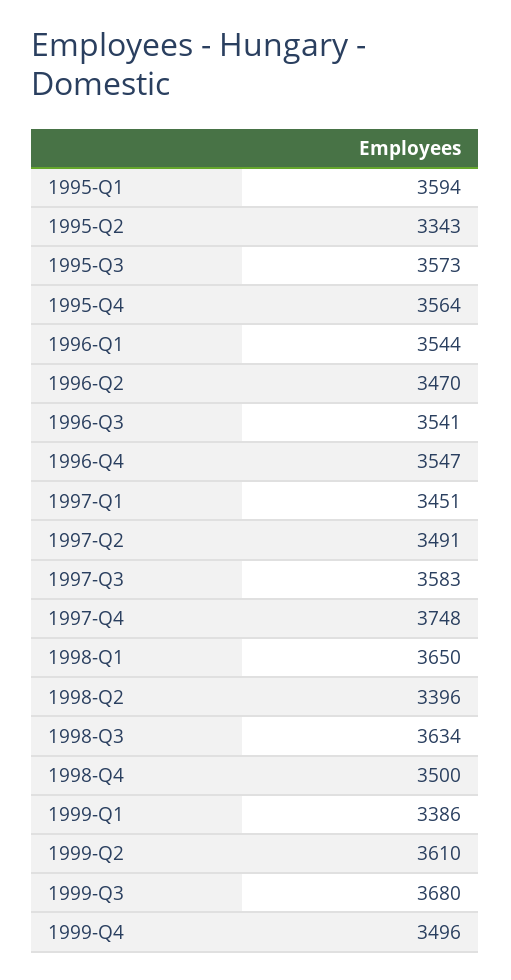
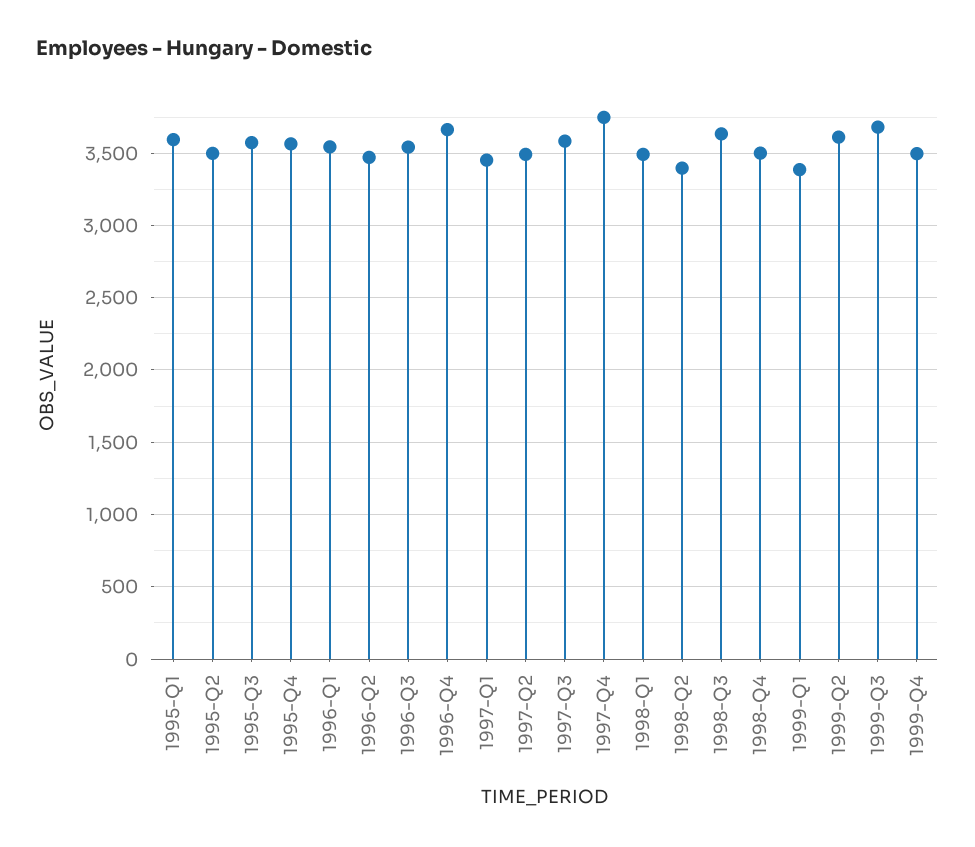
1995-Q2: 3343 -> 3500
1996-Q4: 3547 -> 3650
1998-Q1: 3650 -> 3500

